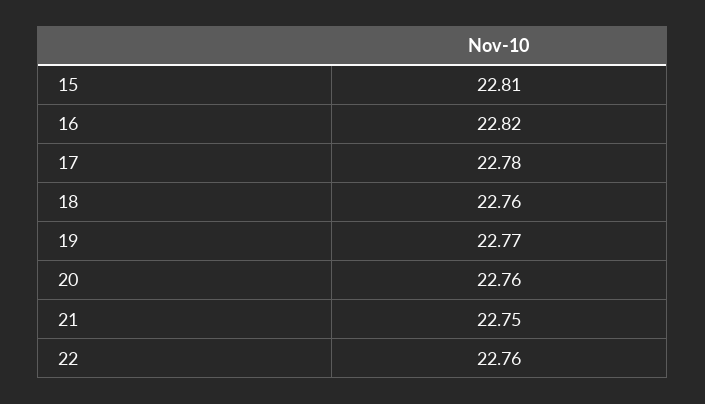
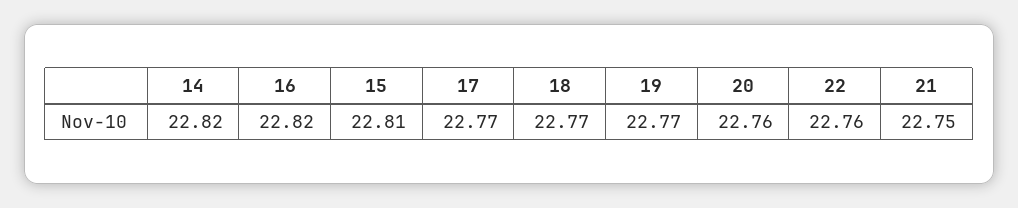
17: 22.78 -> 22.77
18: 22.76 -> 22.77
14: none -> 22.82

